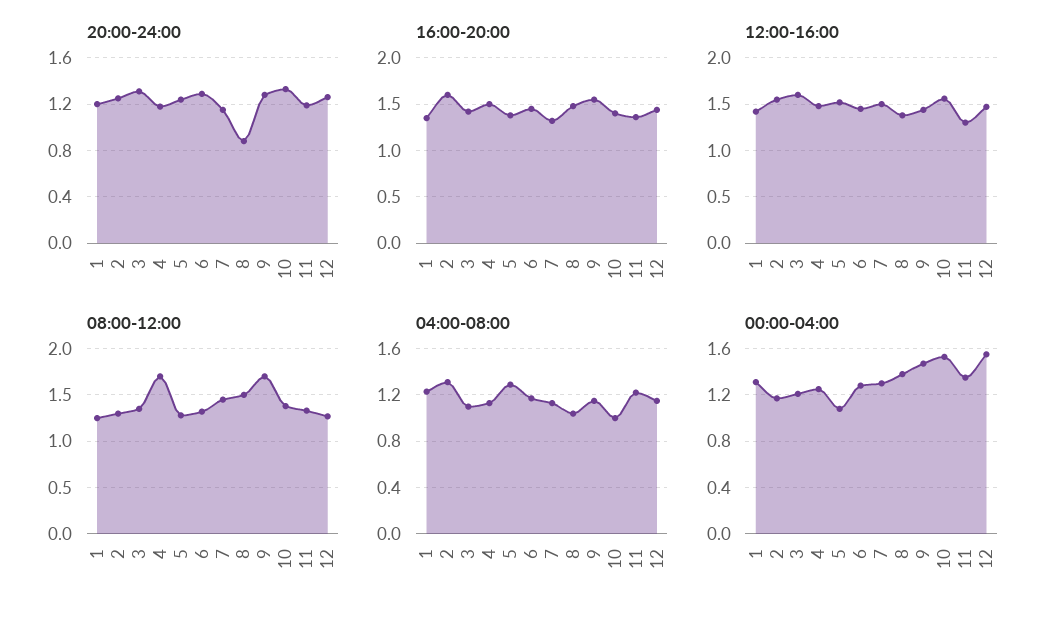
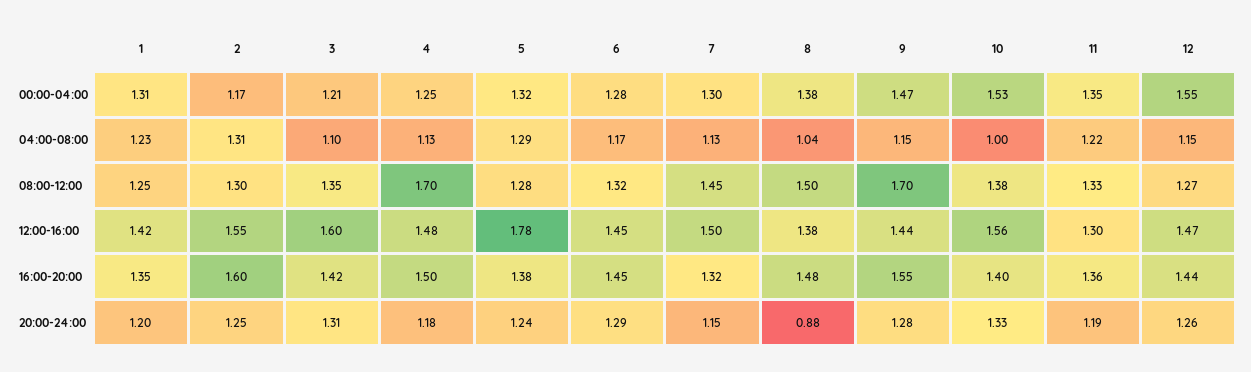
12:00-16:00, 5: 1.5 -> 1.78
00:00-04:00, 5: 1.1 -> 1.32

